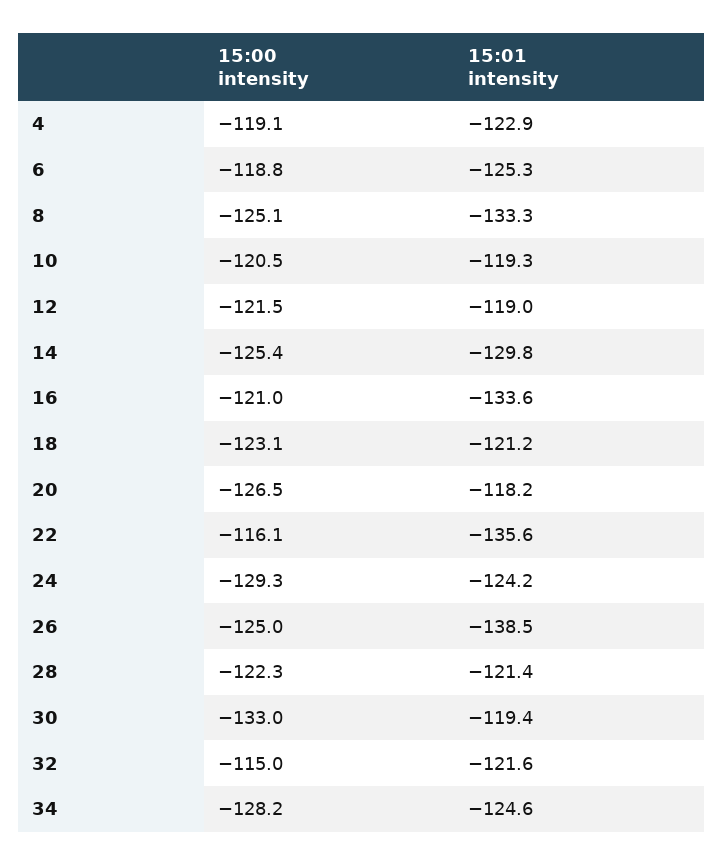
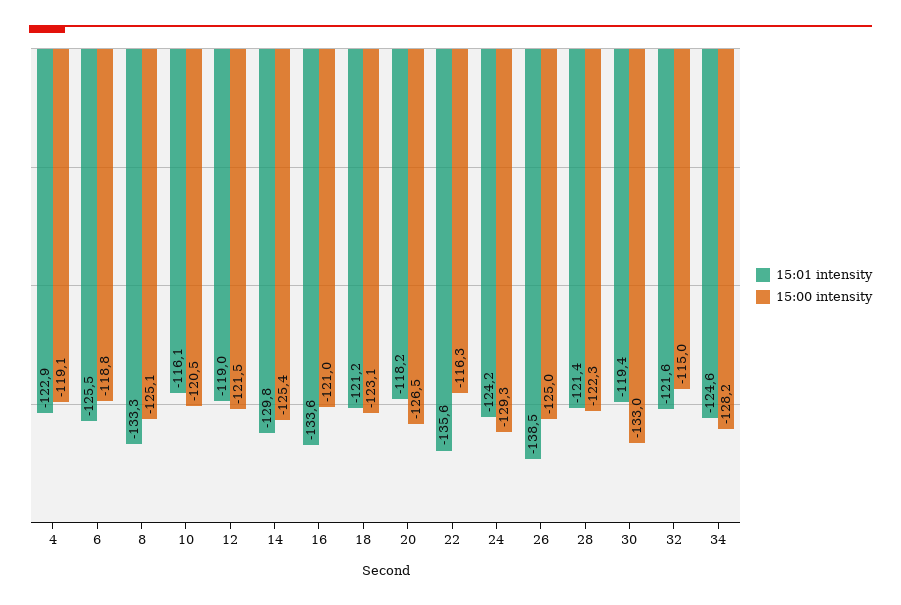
15:01 intensity, 6: -125.3 -> -125.5
15:01 intensity, 10: -119.3 -> -116.1
15:00 intensity, 22: -116.1 -> -116.3

